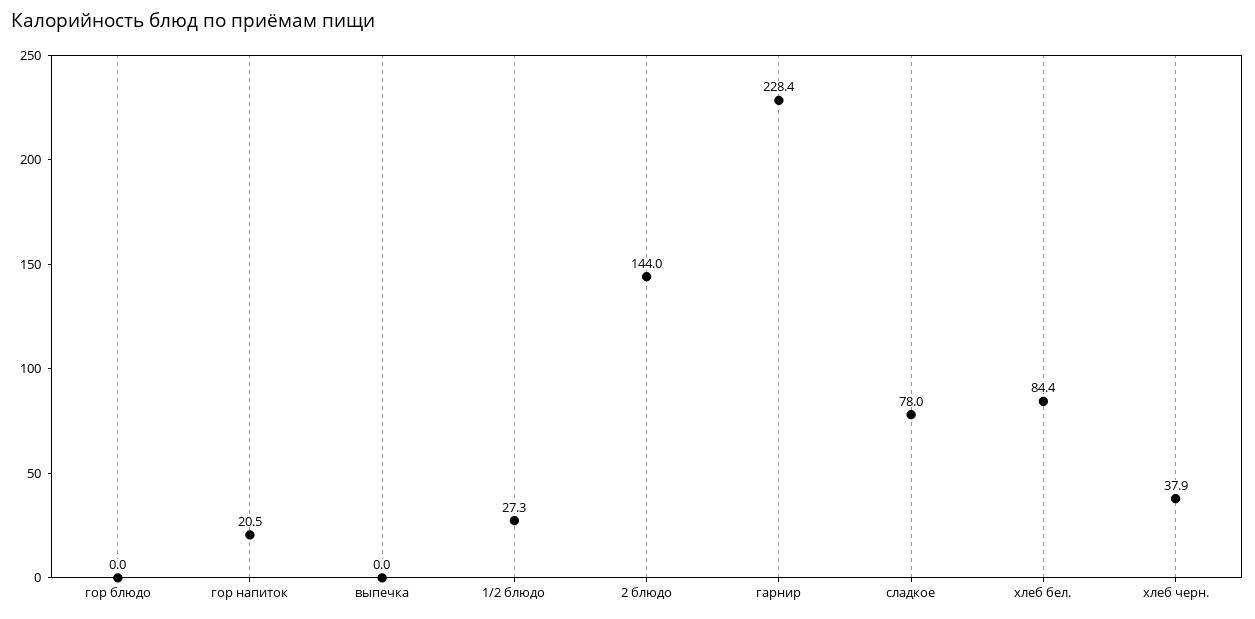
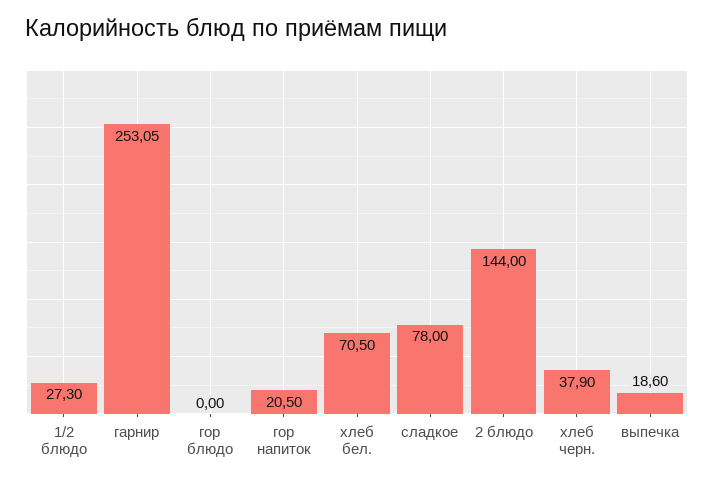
выпечка: 0 -> 18.6
гарнир: 228.4 -> 253.05
хлеб бел.: 84.4 -> 70.5

